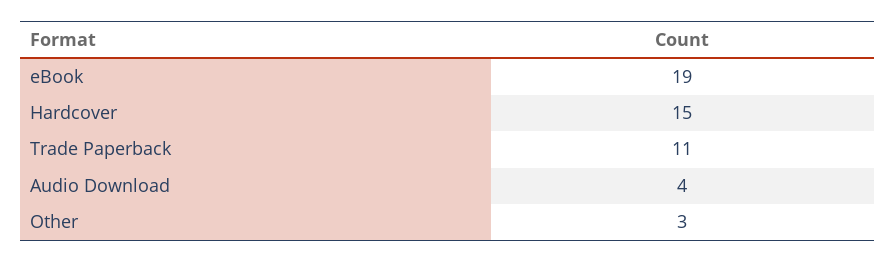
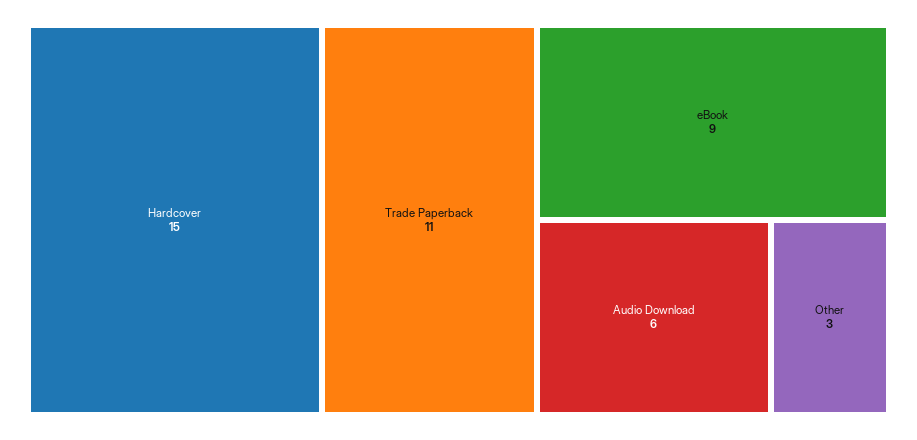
eBook: 19 -> 9
Audio Download: 4 -> 6

